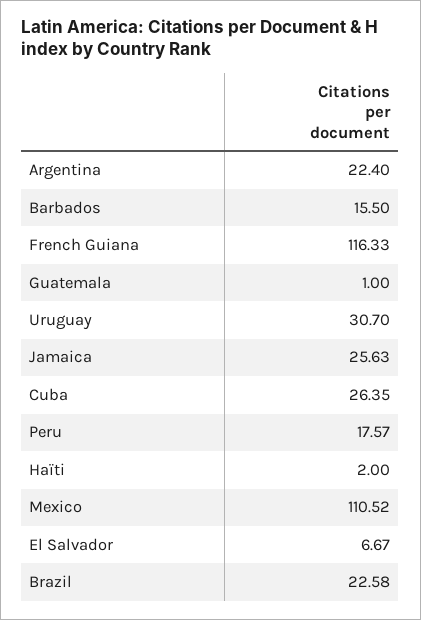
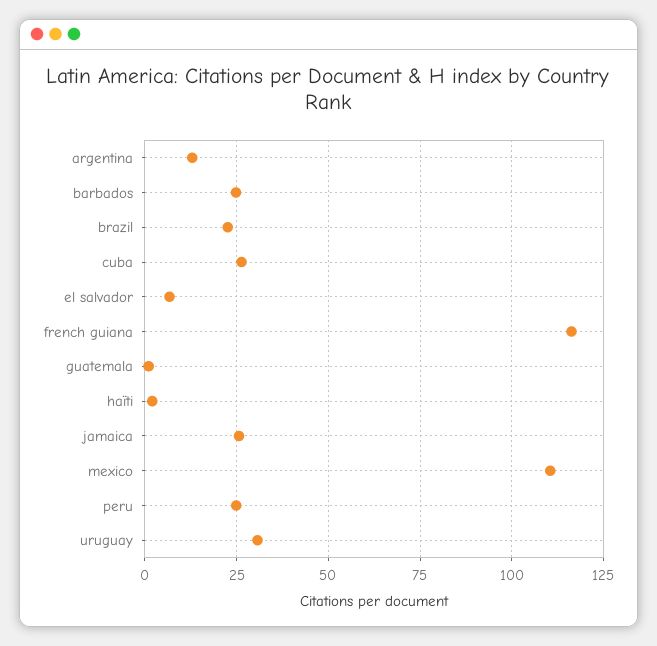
Argentina: 22.4 -> 12.5
Barbados: 15.5 -> 25
Peru: 17.57 -> 25

